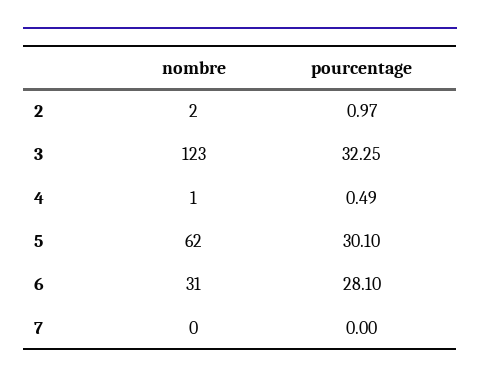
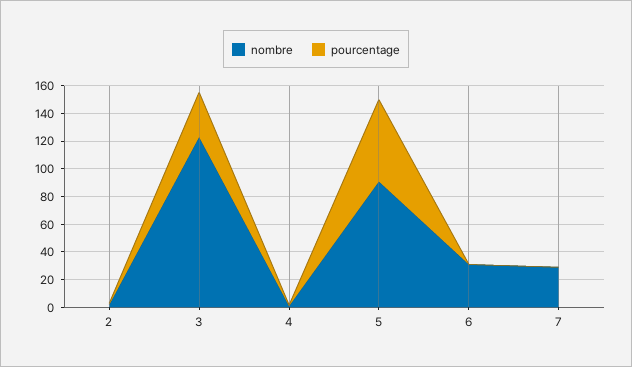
nombre, 5: 62 -> 90
pourcentage, 5: 30.1 -> 60
pourcentage, 6: 28.1 -> 0
nombre, 7: 0 -> 30

